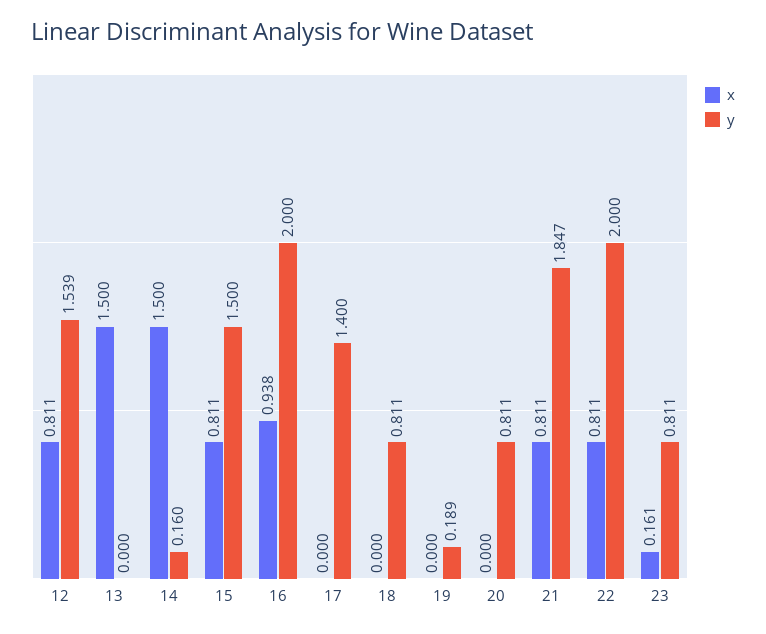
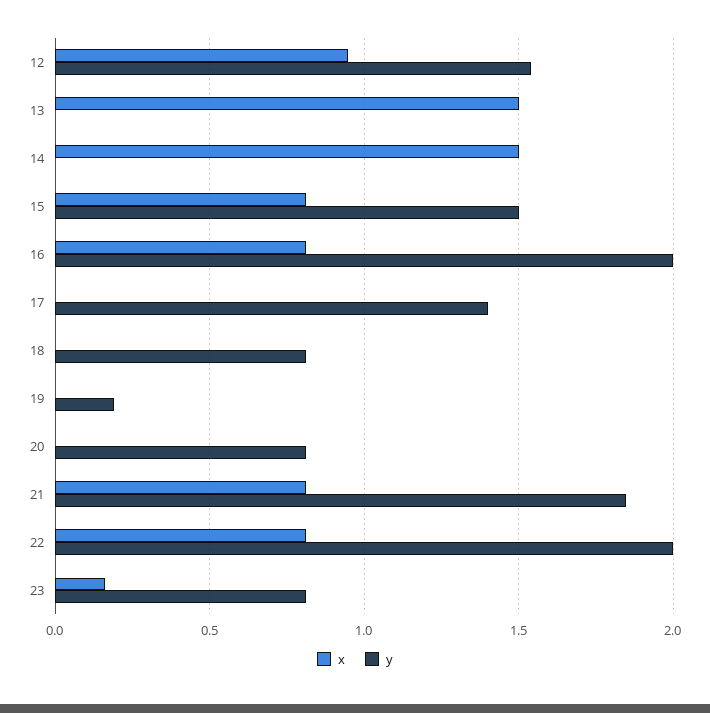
x, 12: 0.811 -> 0.95
y, 14: 0.16 -> 0
x, 16: 0.938 -> 0.8

